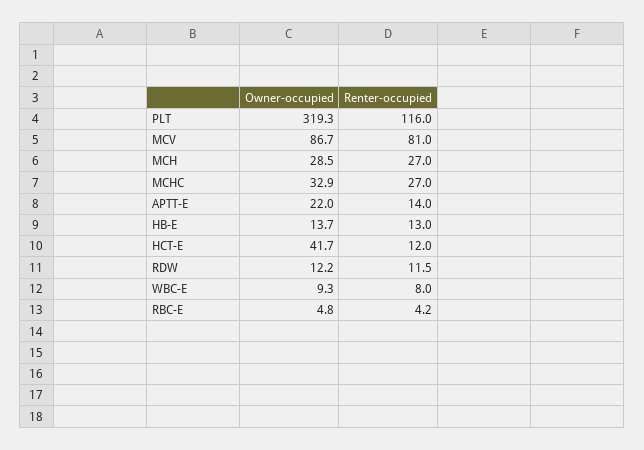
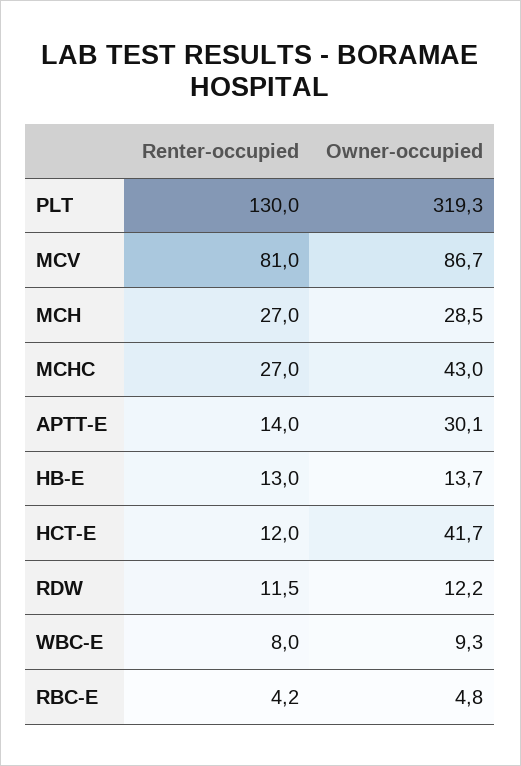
Renter-occupied, PLT: 116 -> 130
Owner-occupied, MCHC: 32.9 -> 43
Owner-occupied, APTT-E: 22 -> 30.1

